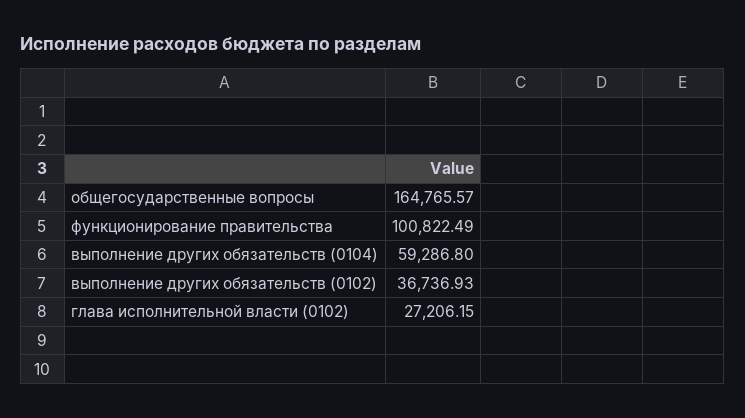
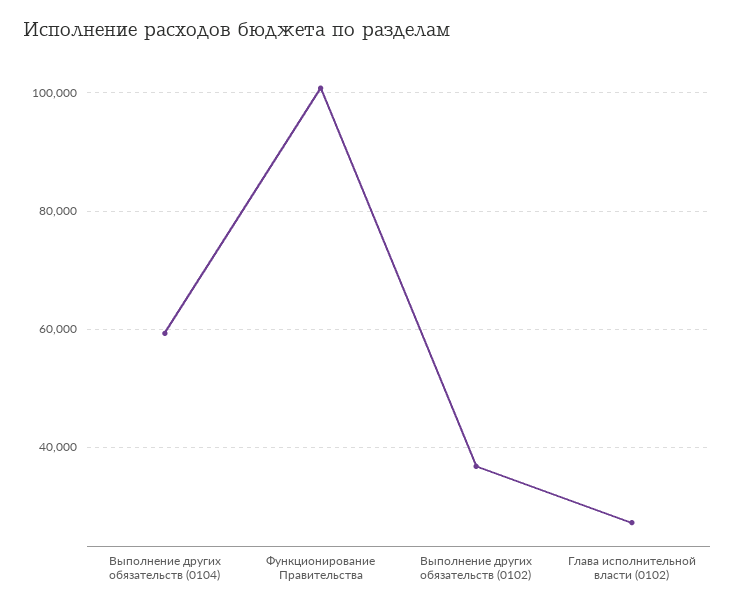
общегосударственные вопросы: 164765.57 -> none

